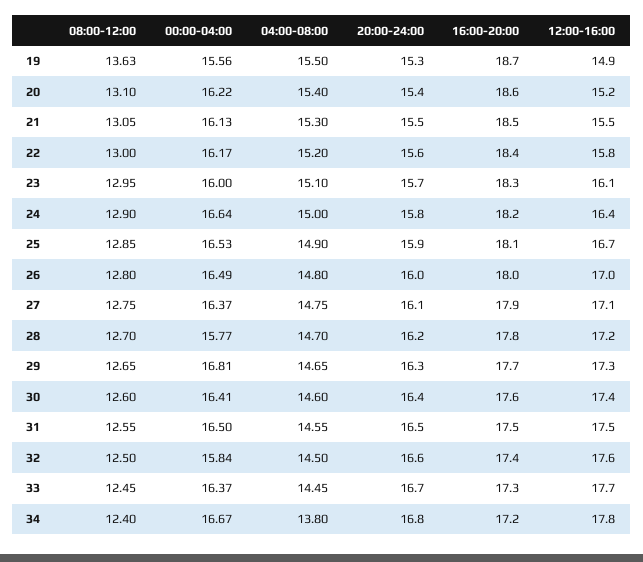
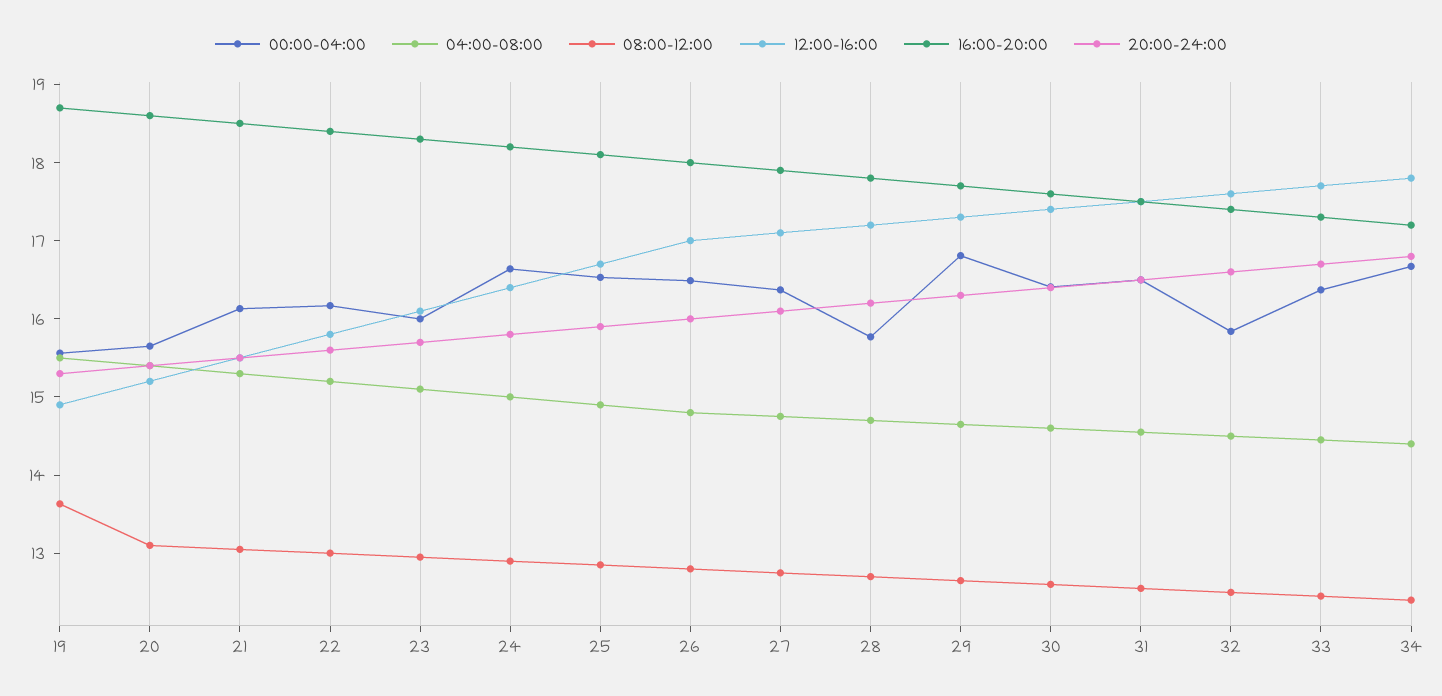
00:00-04:00, 20: 16.22 -> 15.6
04:00-08:00, 34: 13.8 -> 14.4

